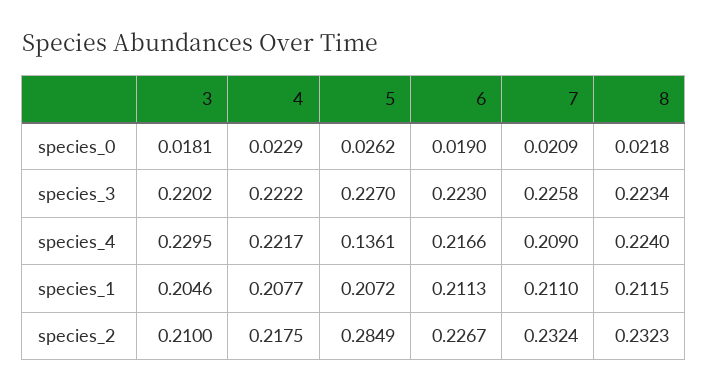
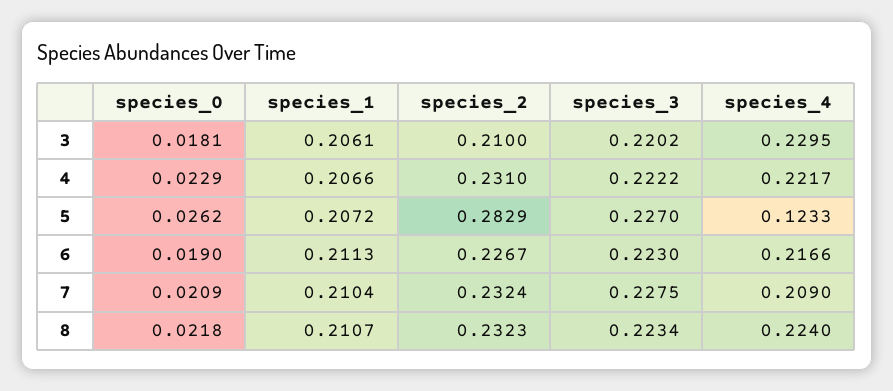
7, species_3: 0.2258 -> 0.2275
5, species_4: 0.1361 -> 0.1233
3, species_1: 0.2046 -> 0.2061
4, species_1: 0.2077 -> 0.2066
7, species_1: 0.211 -> 0.2104
8, species_1: 0.2115 -> 0.2107
4, species_2: 0.2175 -> 0.231
5, species_2: 0.2849 -> 0.2829

